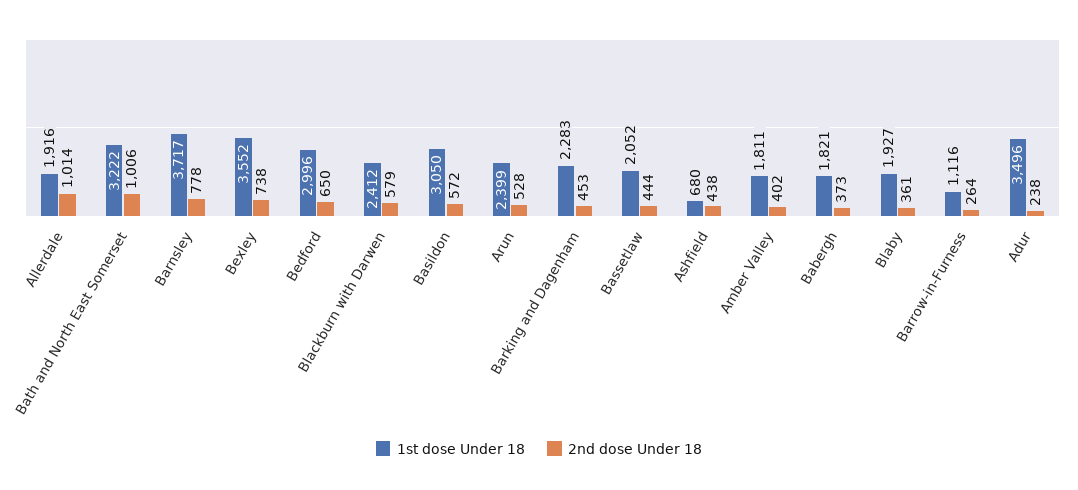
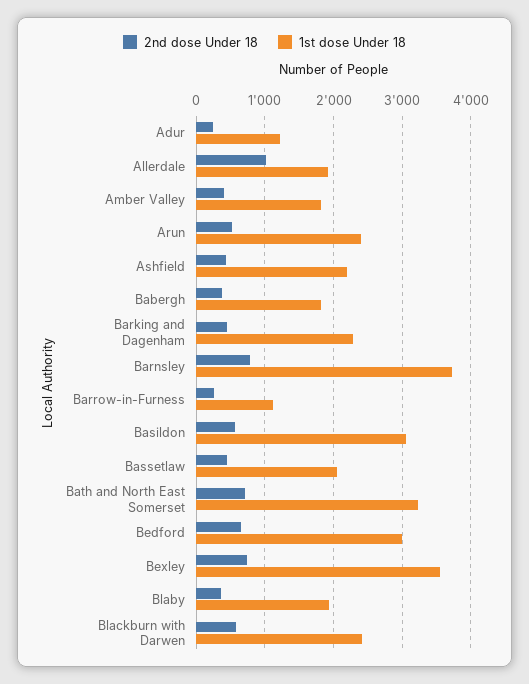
2nd dose Under 18, Bath and North East Somerset: 1006 -> 700
1st dose Under 18, Ashfield: 680 -> 2200
1st dose Under 18, Adur: 3496 -> 1200

